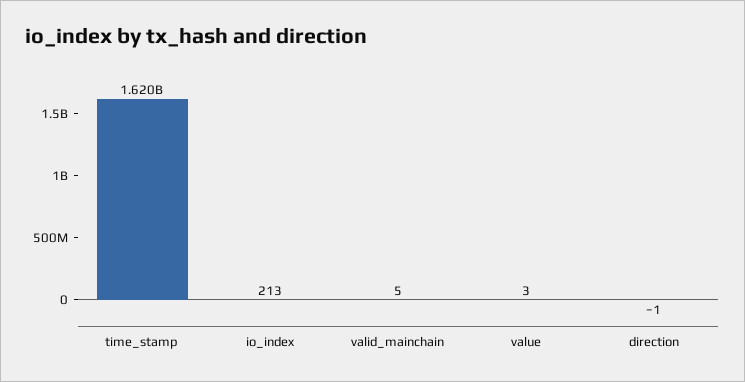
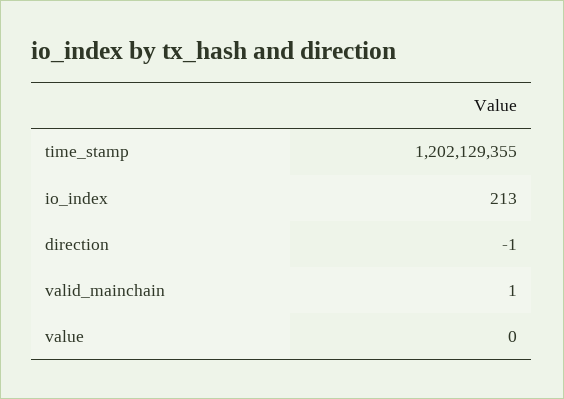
time_stamp: 1620000000 -> 1202129355
valid_mainchain: 5 -> 1
value: 3 -> 0

